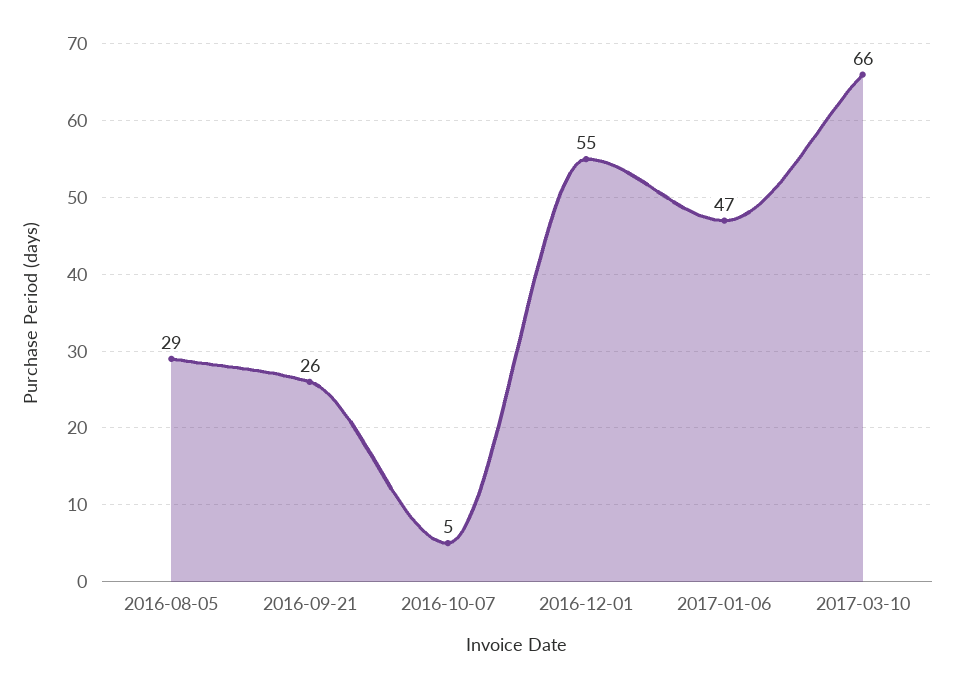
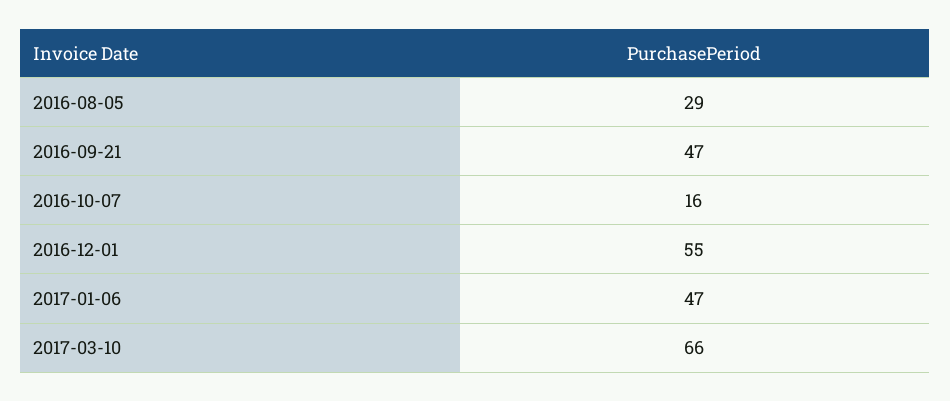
2016-09-21: 26 -> 47
2016-10-07: 5 -> 16

